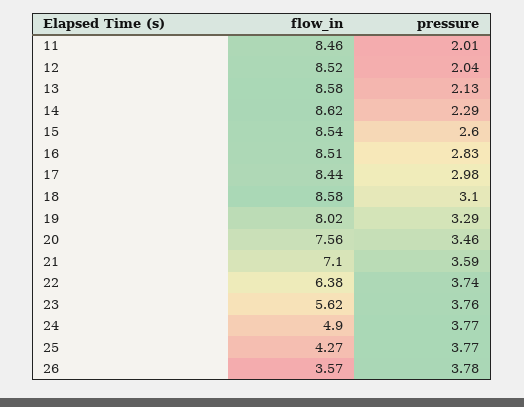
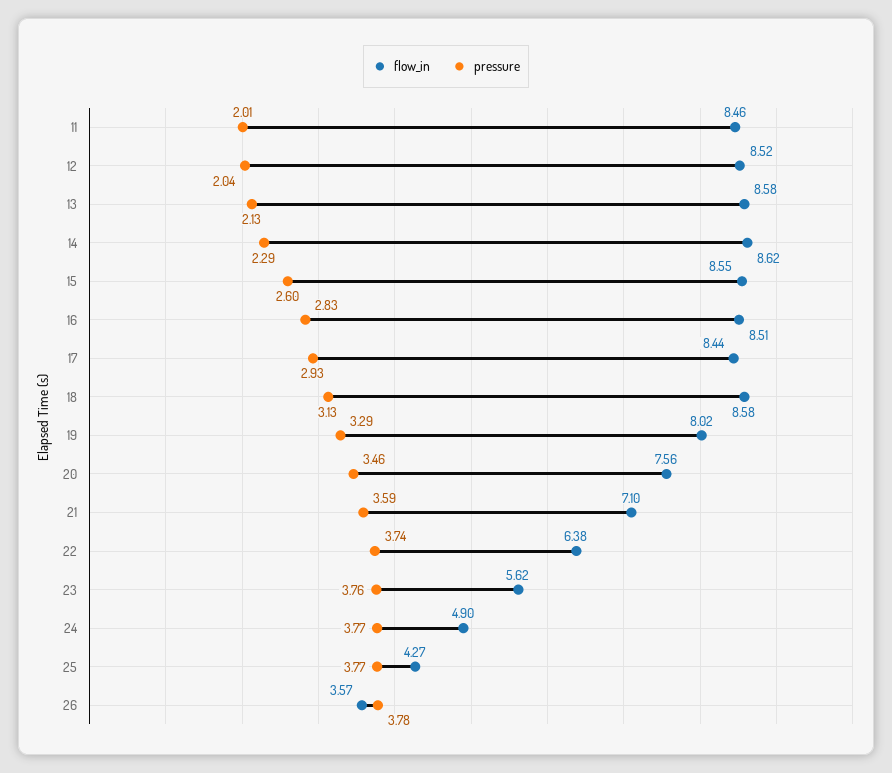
flow_in, 15: 8.54 -> 8.55
pressure, 17: 2.98 -> 2.93
pressure, 18: 3.1 -> 3.13

